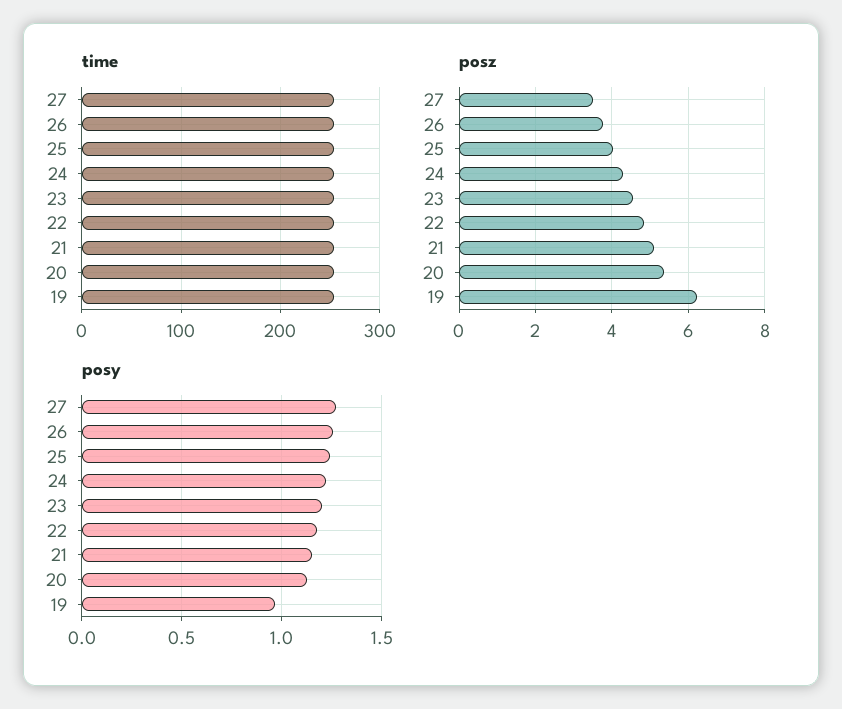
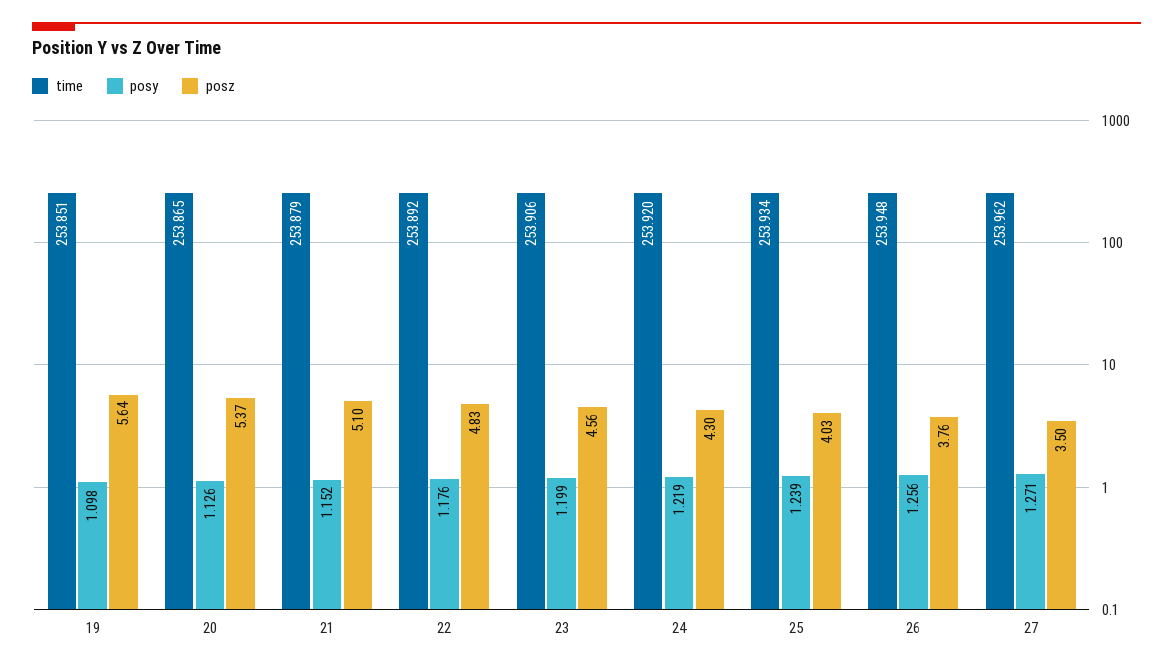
posz, 19: 6.2 -> 5.64
posy, 19: 0.95 -> 1.098

